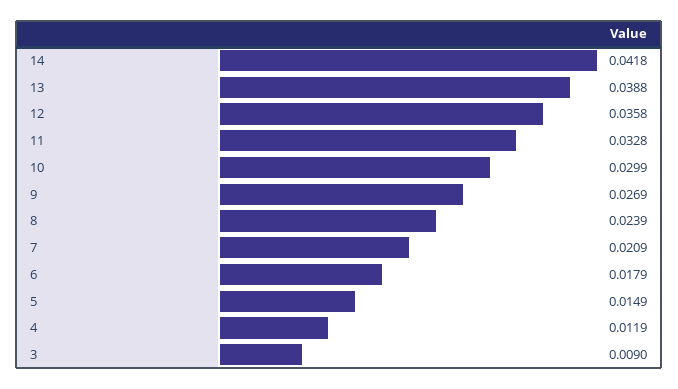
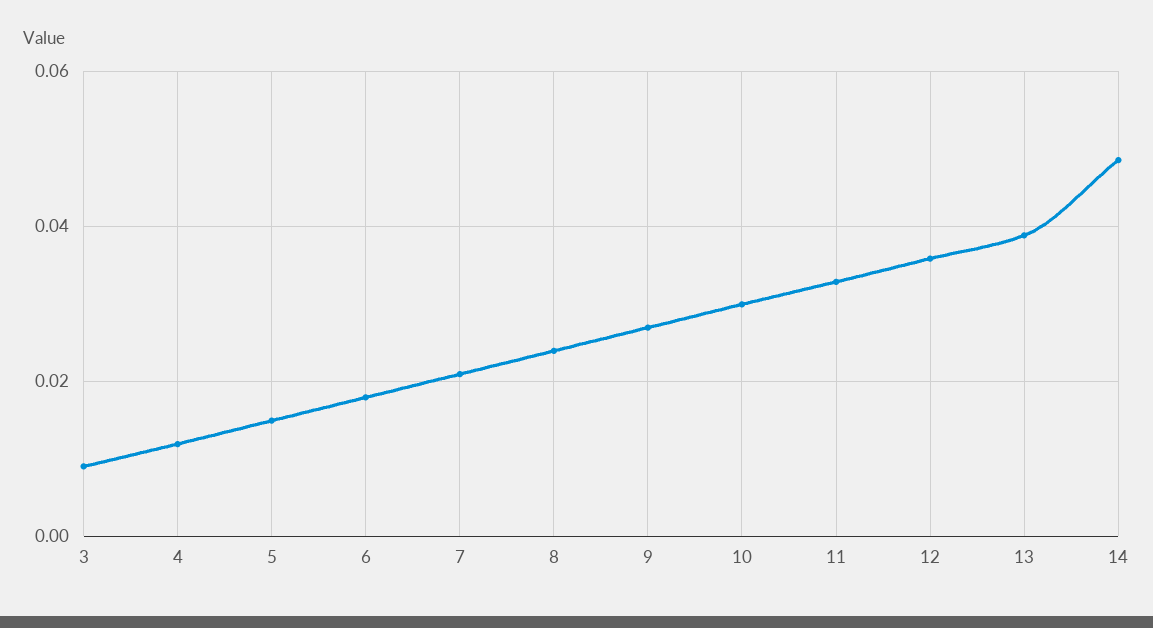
14: 0.0418 -> 0.048

